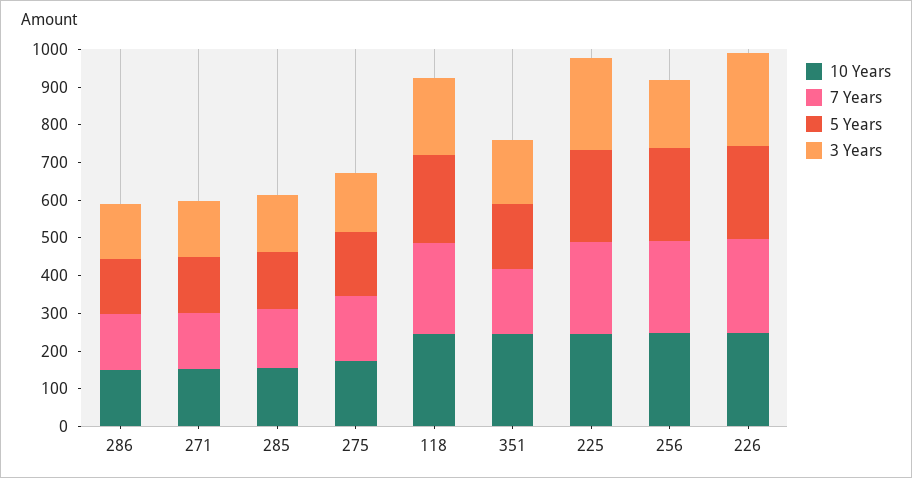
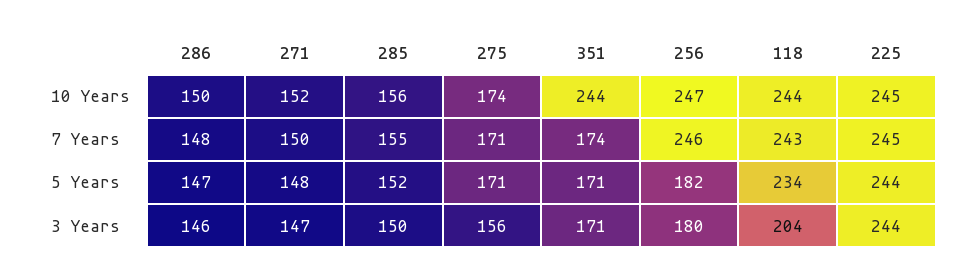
5 Years, 256: 250 -> 182
10 Years, 226: 250 -> none
7 Years, 226: 250 -> none
5 Years, 226: 250 -> none
3 Years, 226: 250 -> none

